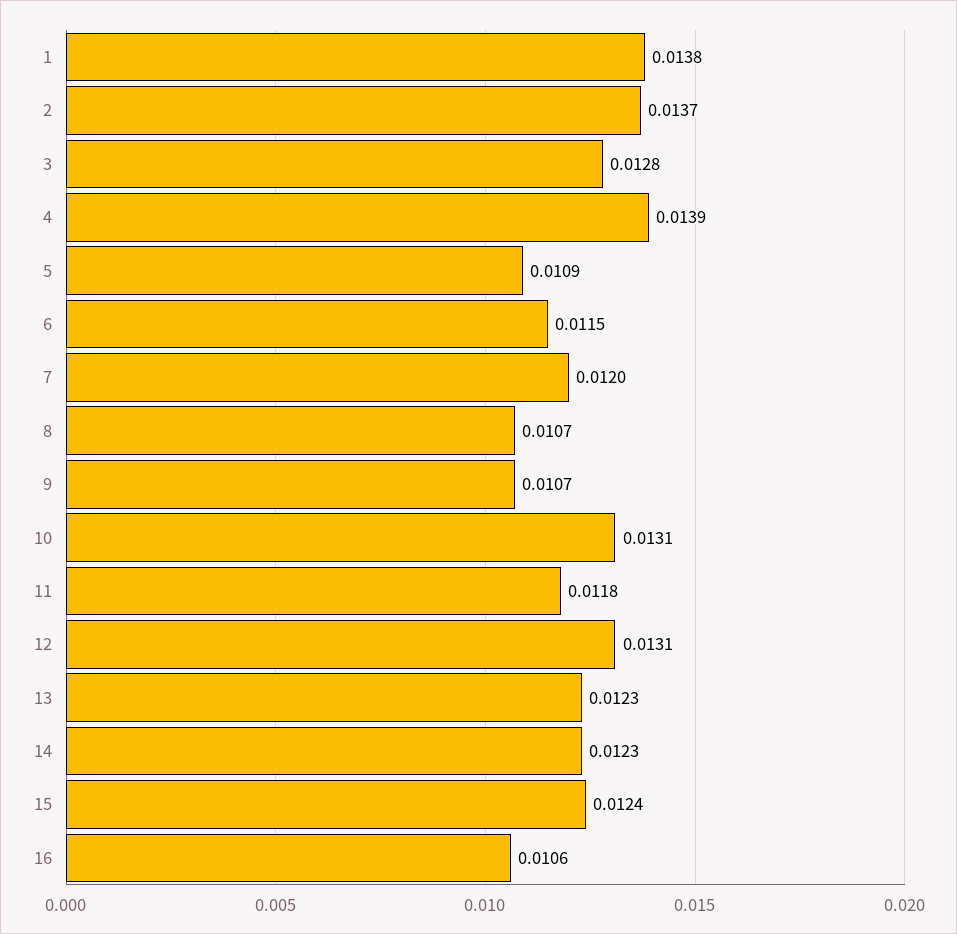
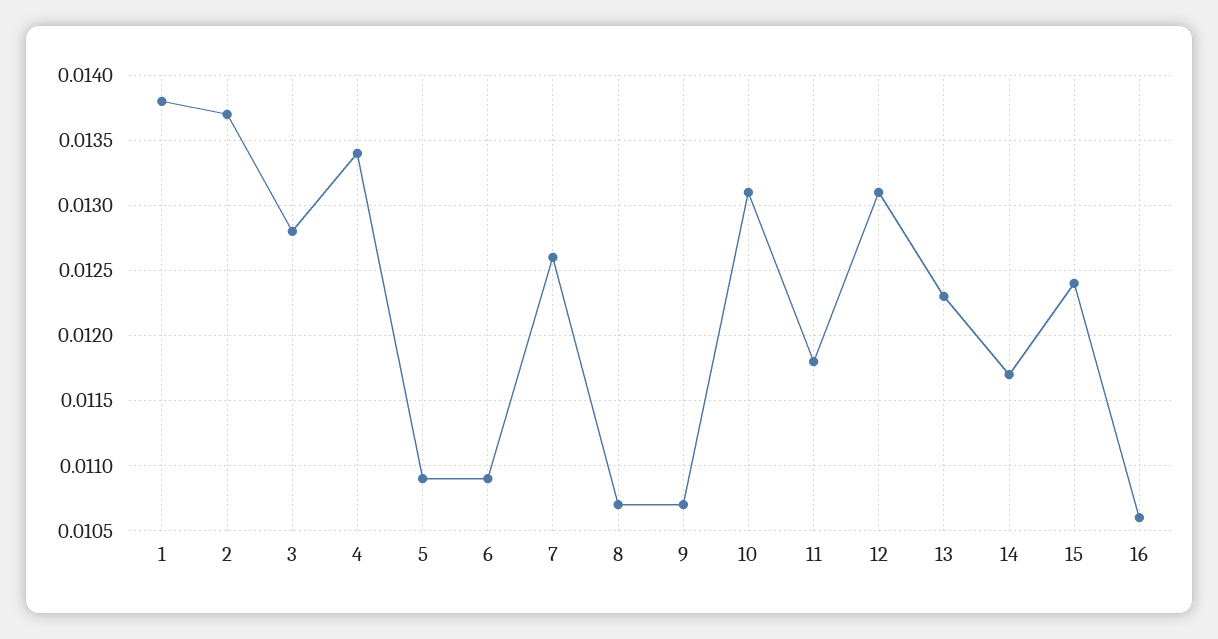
4: 0.0139 -> 0.0134
6: 0.0115 -> 0.0109
7: 0.012 -> 0.0126
14: 0.0123 -> 0.0117

